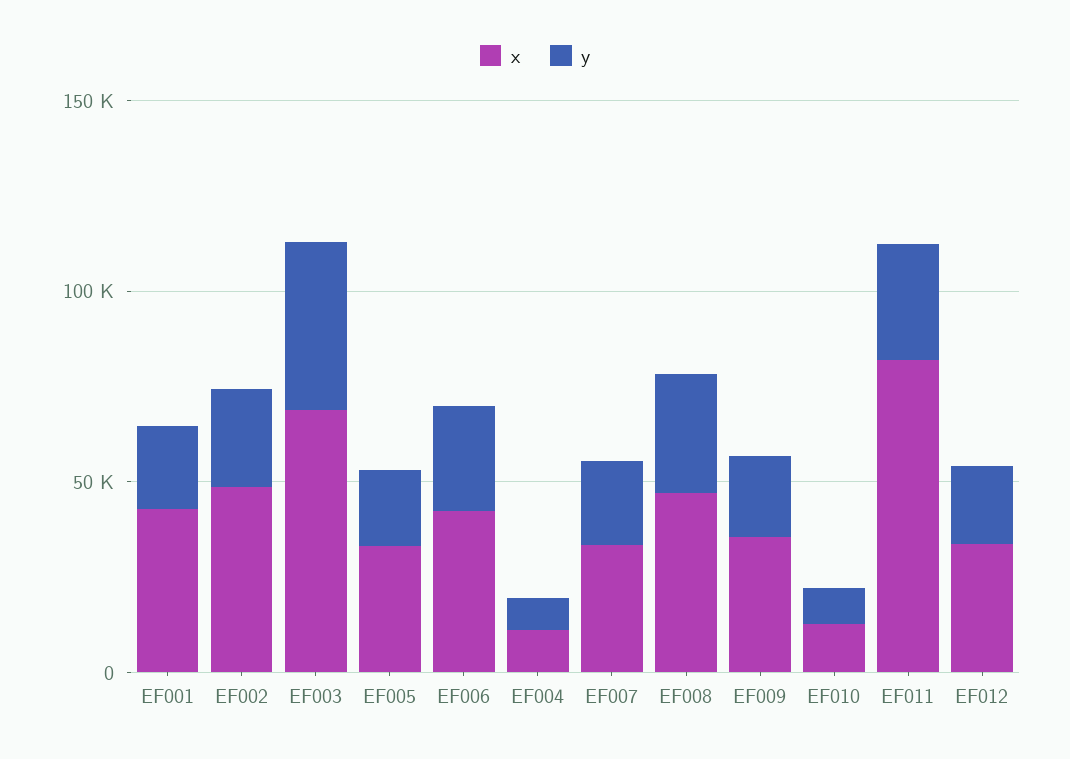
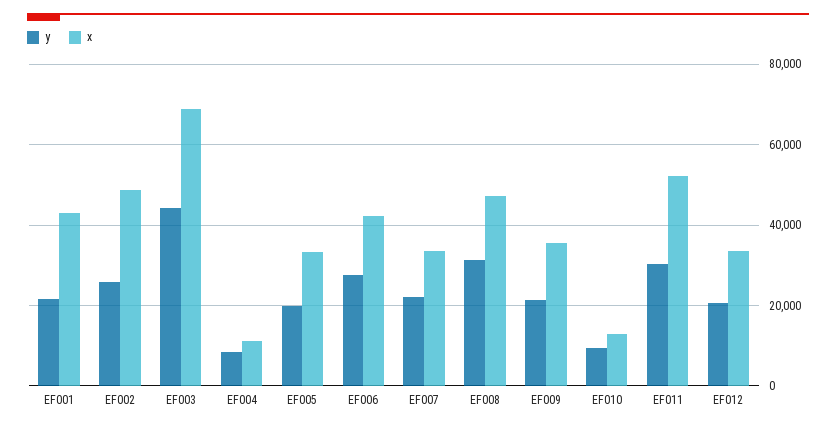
x, EF011: 80000 -> 52000

